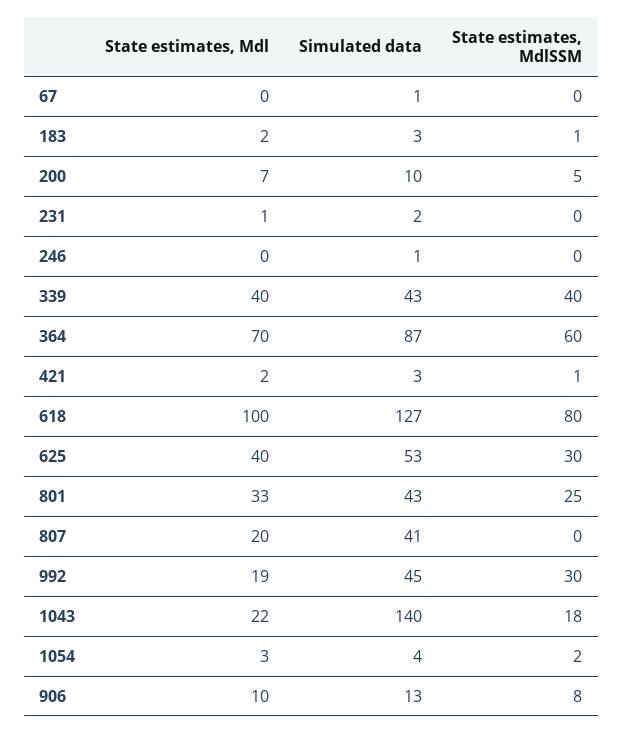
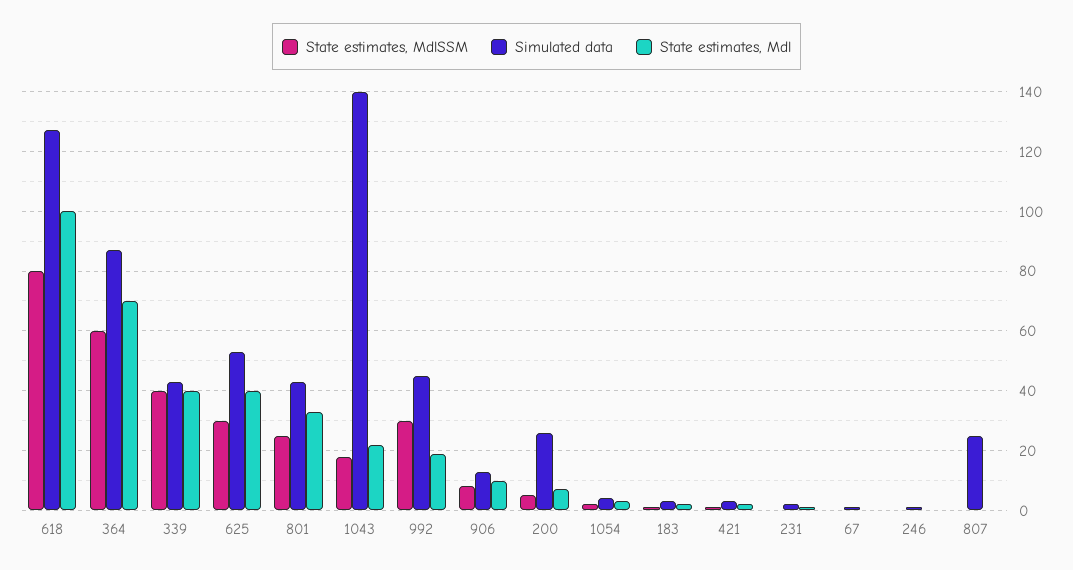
Simulated data, 200: 10 -> 25
State estimates, Mdl, 807: 20 -> 0
Simulated data, 807: 41 -> 25

